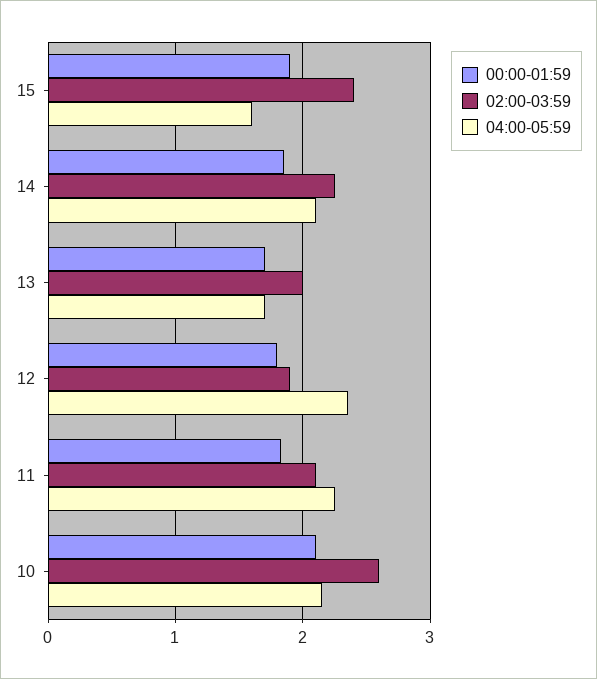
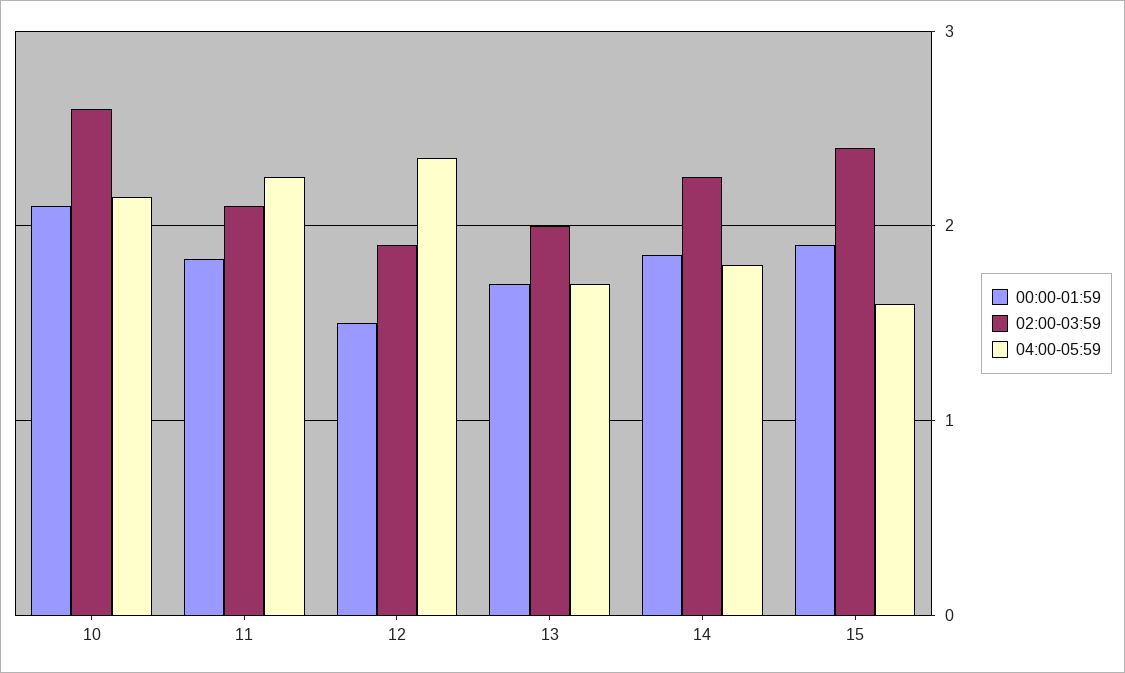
04:00-05:59, 14: 2.1 -> 1.8
00:00-01:59, 12: 1.8 -> 1.5

